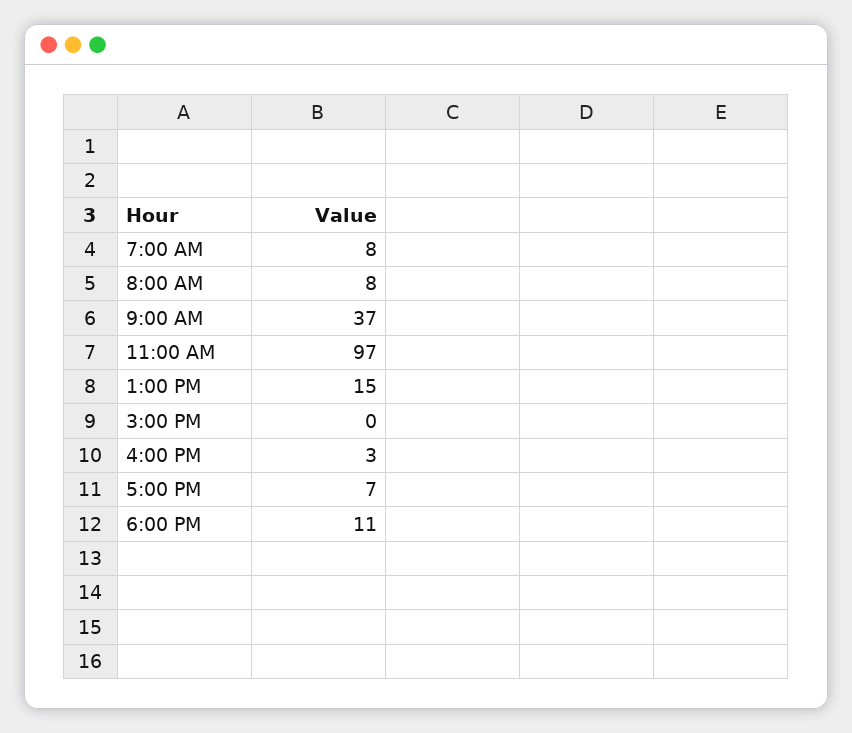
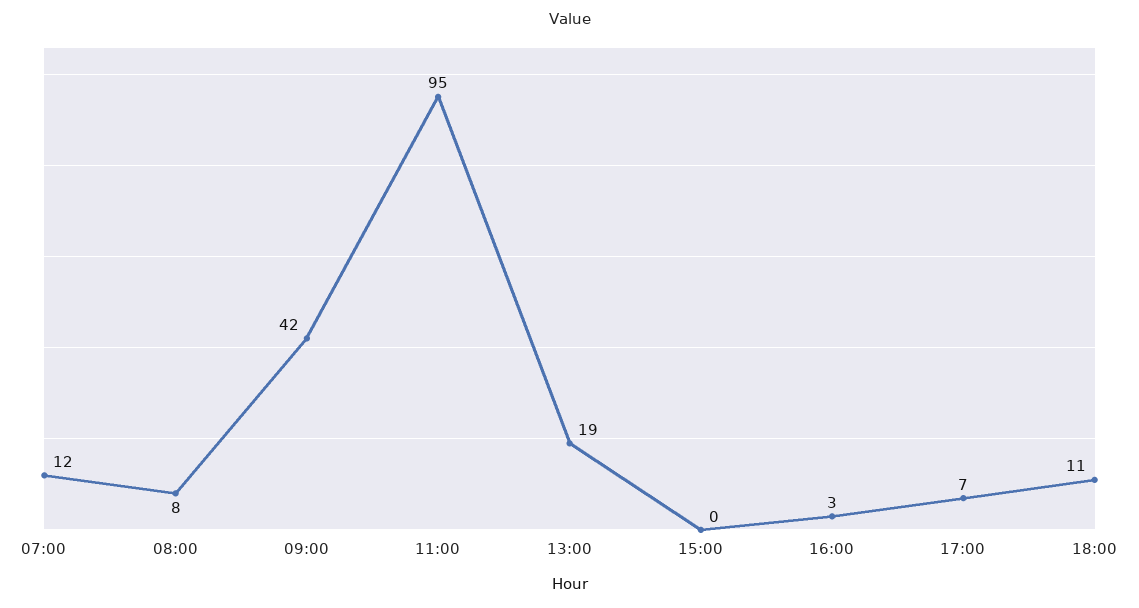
7:00 AM: 8 -> 12
9:00 AM: 37 -> 42
11:00 AM: 97 -> 95
1:00 PM: 15 -> 19

